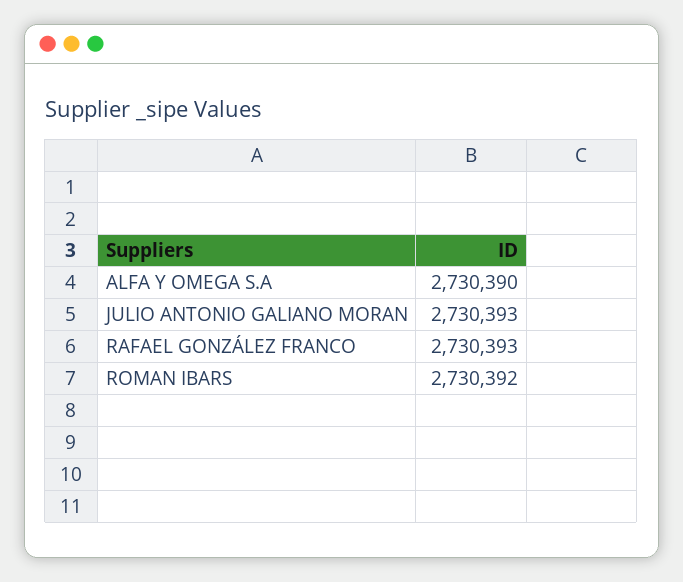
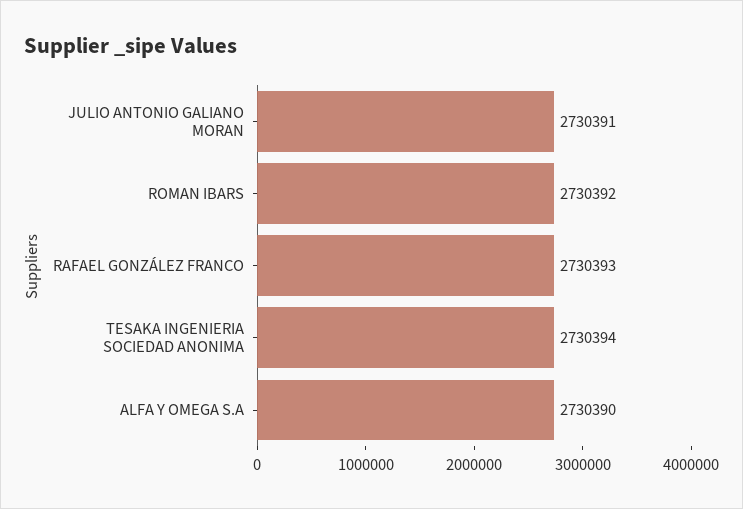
JULIO ANTONIO GALIANO MORAN: 2730393 -> 2730391
TESAKA INGENIERIA SOCIEDAD ANONIMA: none -> 2730394

